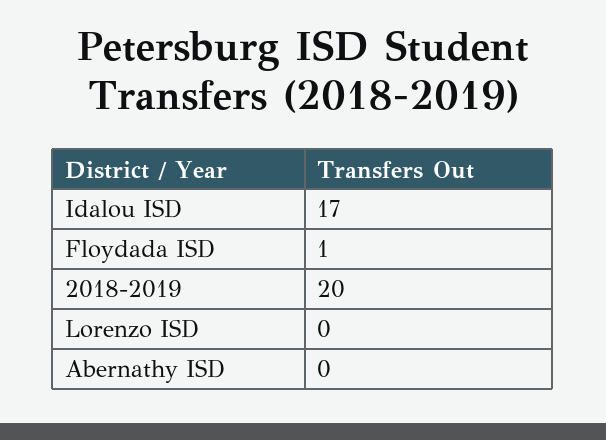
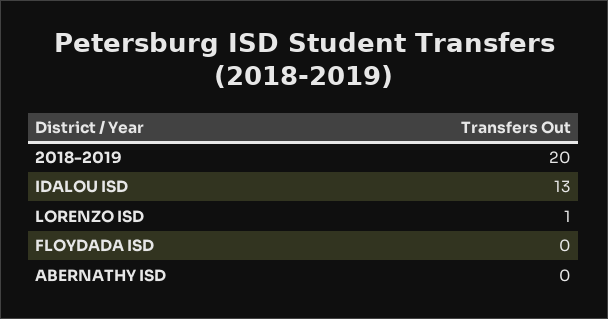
Idalou ISD: 17 -> 13
Floydada ISD: 1 -> 0
Lorenzo ISD: 0 -> 1

